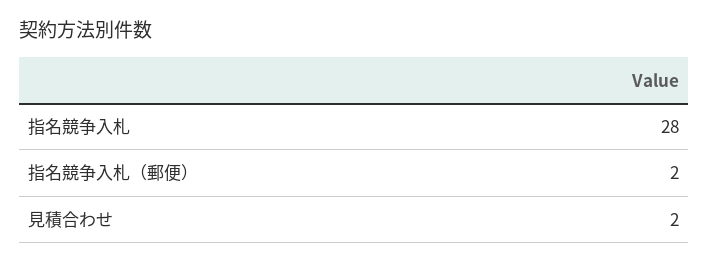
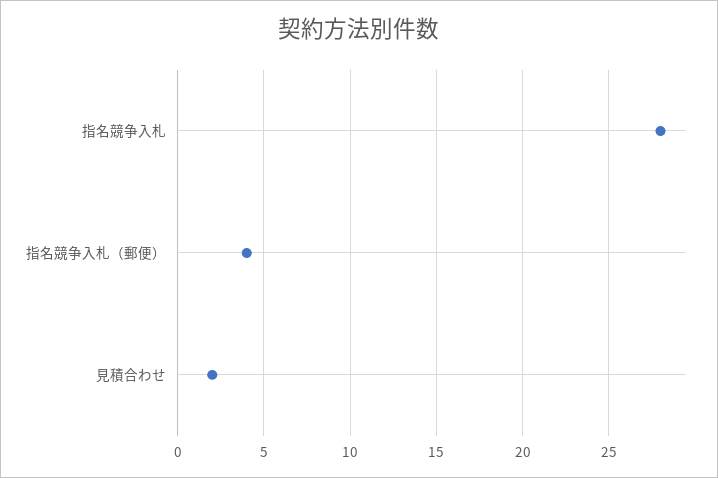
指名競争入札（郵便）: 2 -> 4

